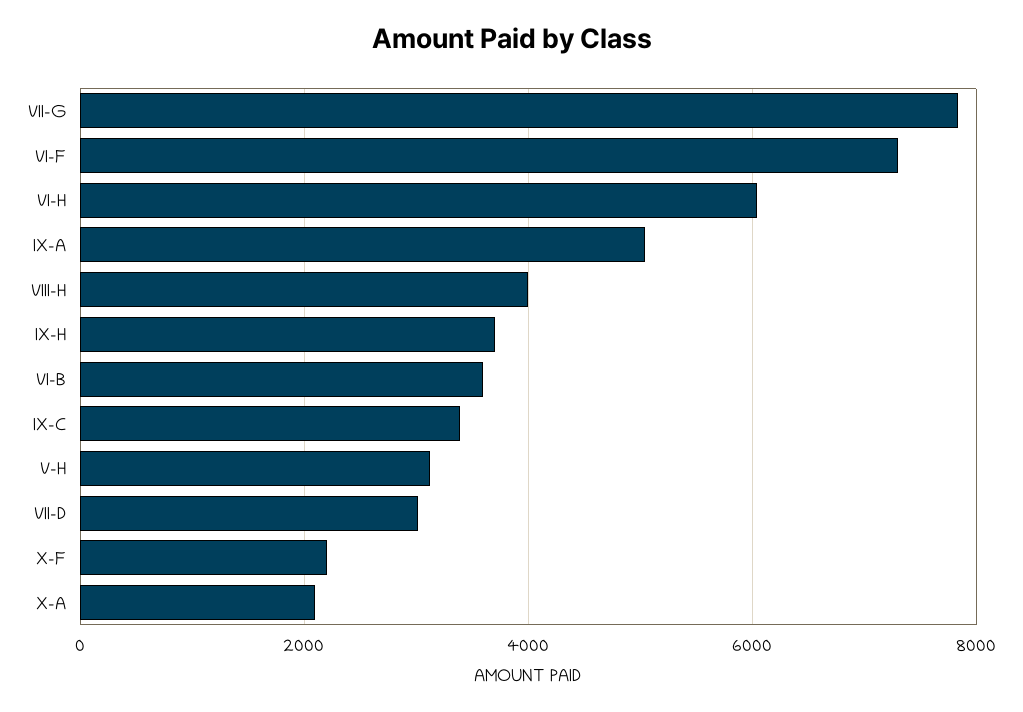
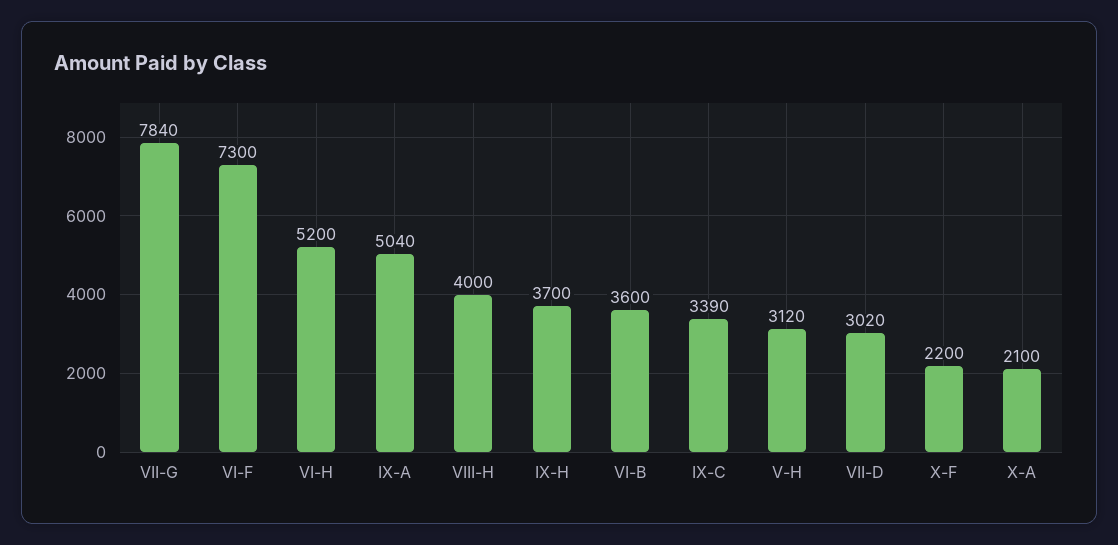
VI-H: 6000 -> 5200

